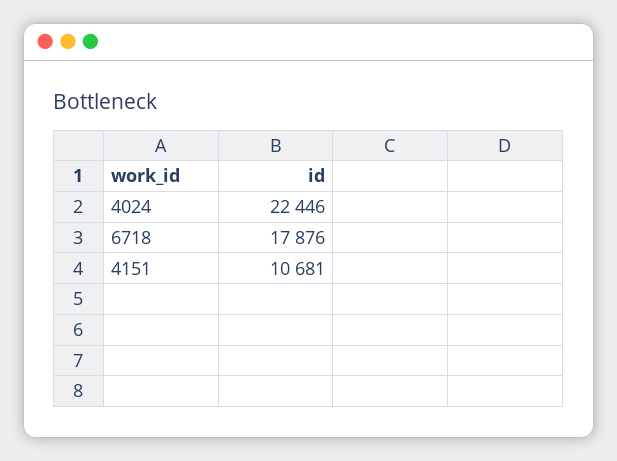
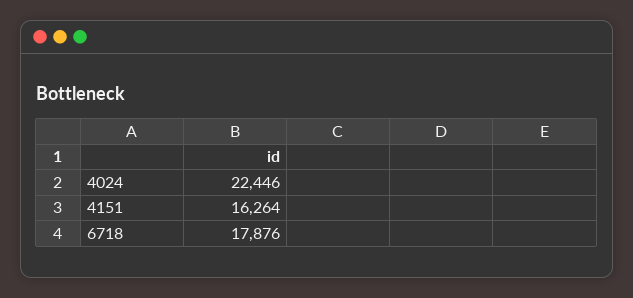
4151: 10681 -> 16264

